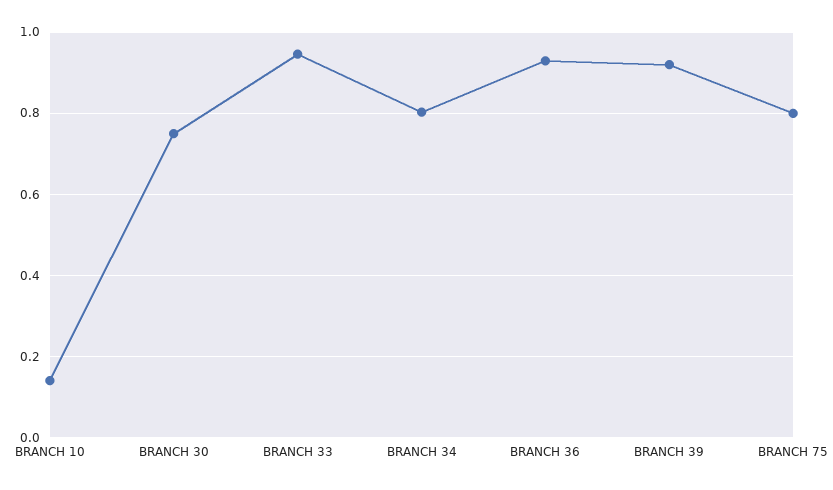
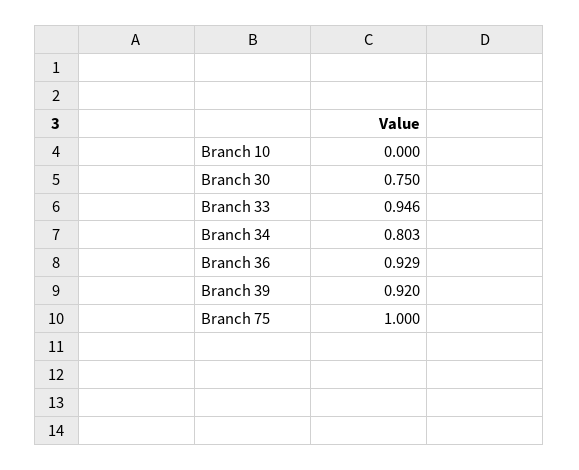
BRANCH 10: 0.14 -> 0
BRANCH 75: 0.8 -> 1

